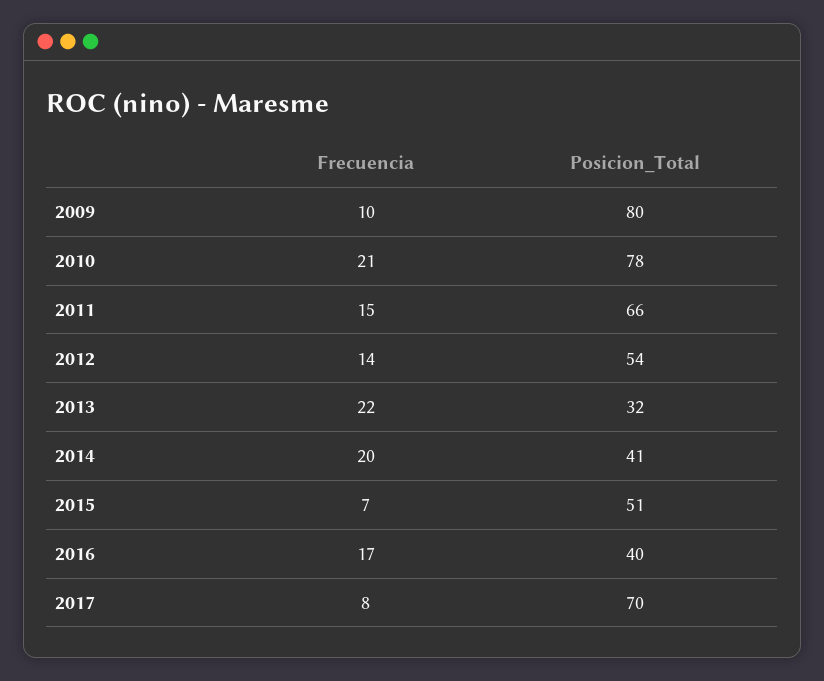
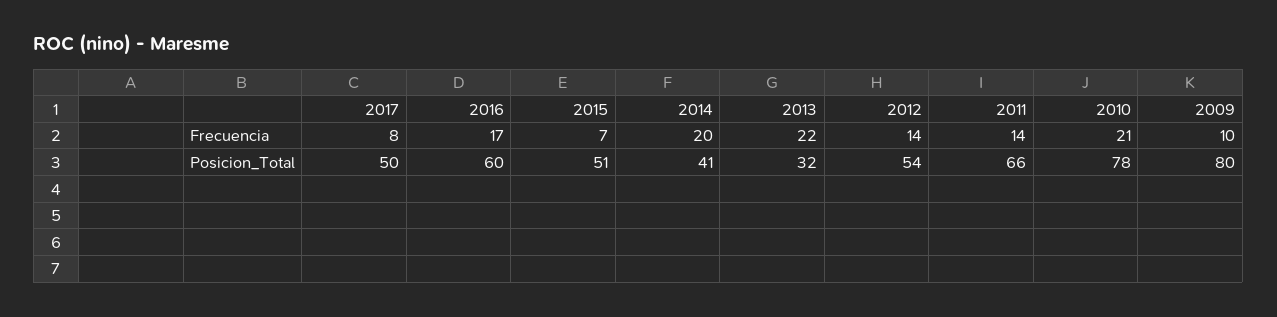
Frecuencia, 2011: 15 -> 14
Posicion_Total, 2016: 40 -> 60
Posicion_Total, 2017: 70 -> 50

